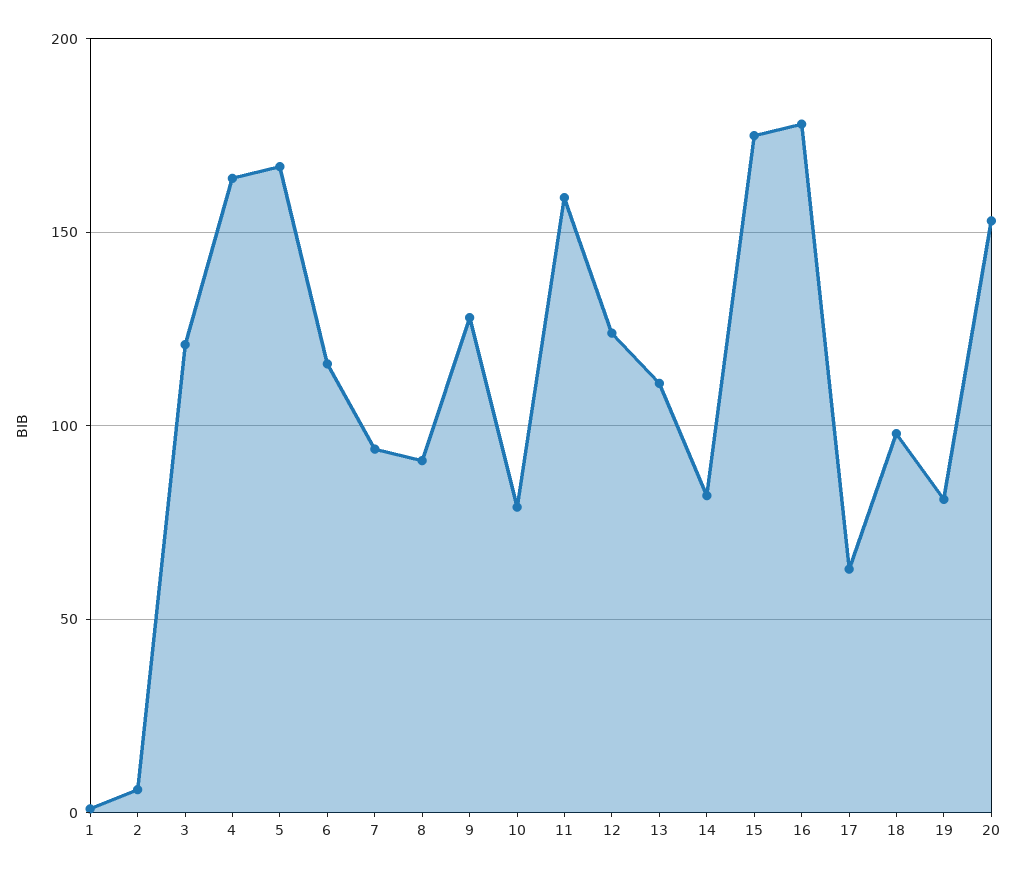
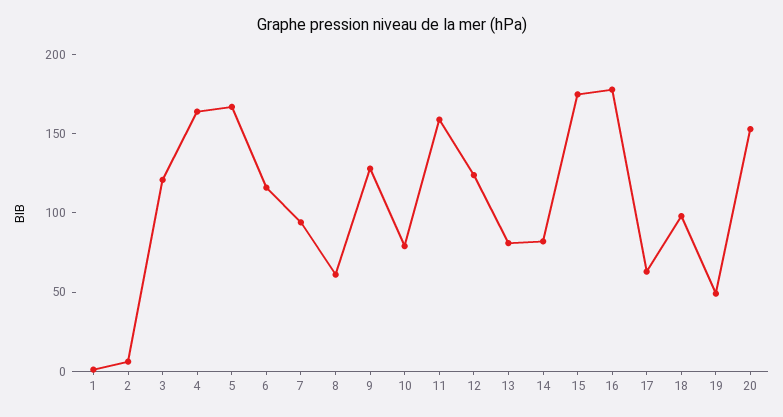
8: 90 -> 60
13: 110 -> 80
19: 80 -> 50

